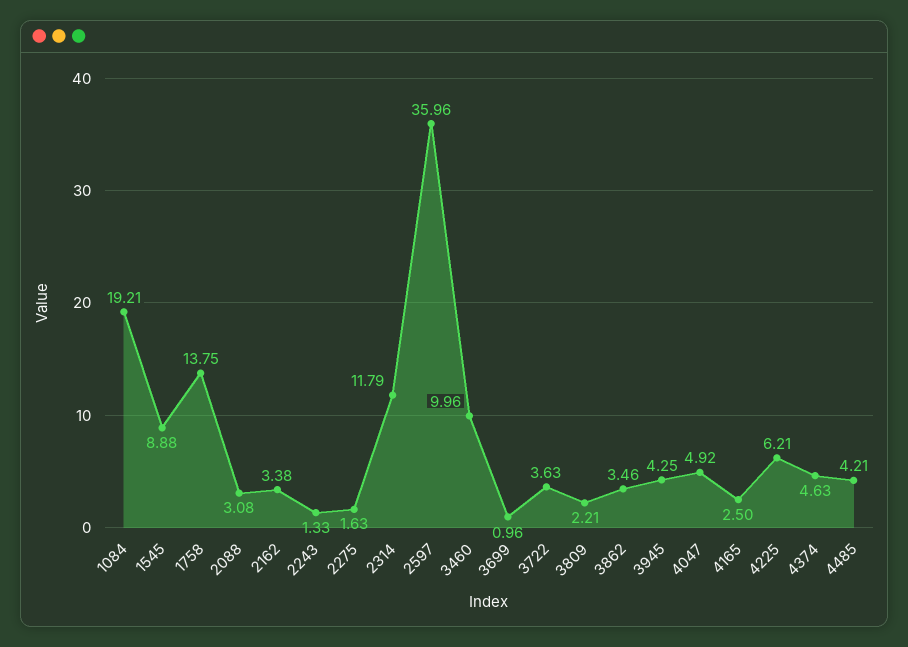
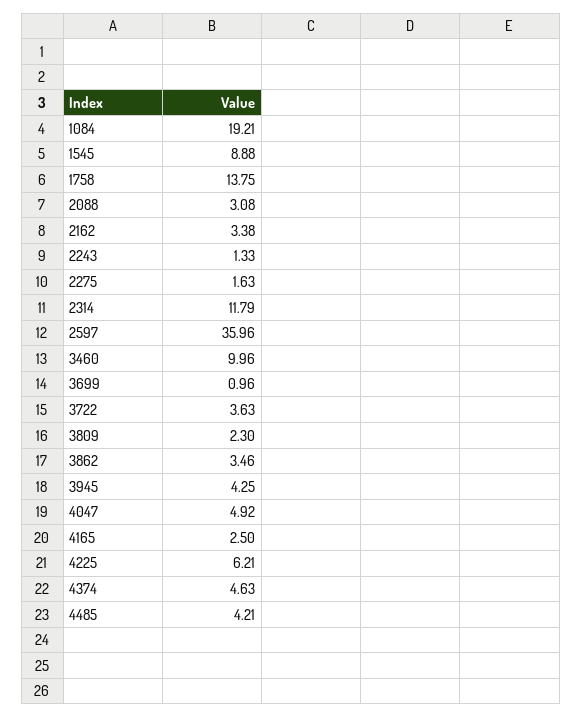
3809: 2.21 -> 2.3

